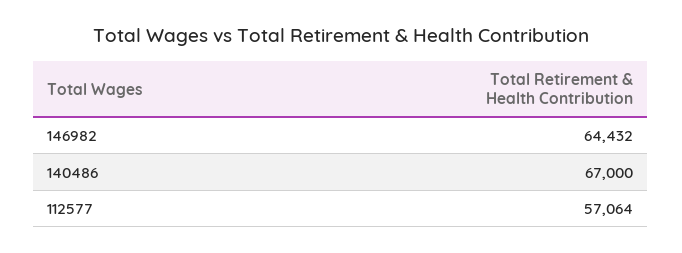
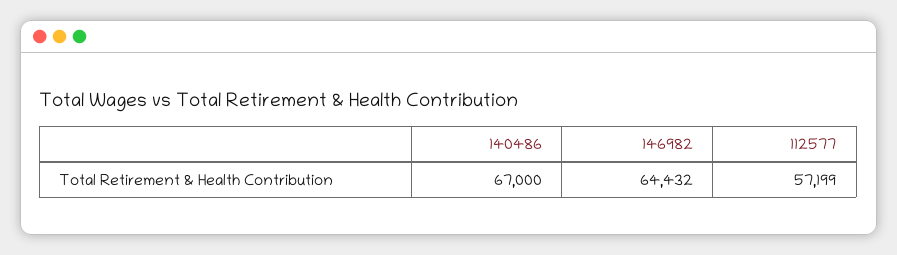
112577: 57064 -> 57199

